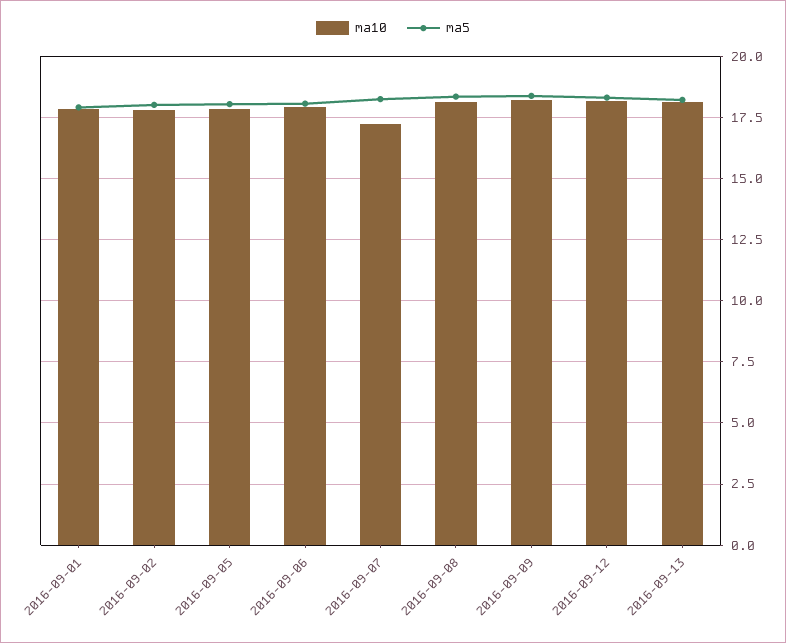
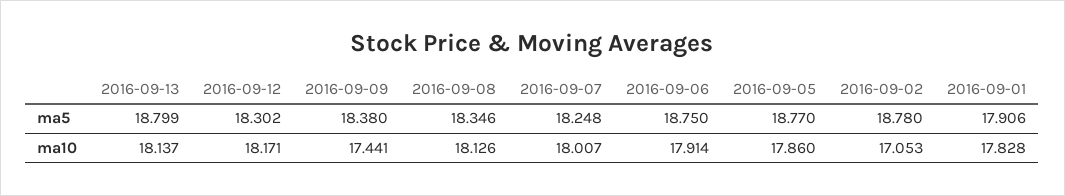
ma10, 2016-09-02: 17.75 -> 17.053
ma5, 2016-09-02: 18 -> 18.78
ma5, 2016-09-05: 18 -> 18.77
ma5, 2016-09-06: 18 -> 18.75
ma10, 2016-09-07: 17.25 -> 18.007
ma10, 2016-09-09: 18.25 -> 17.441
ma5, 2016-09-13: 18.25 -> 18.799

